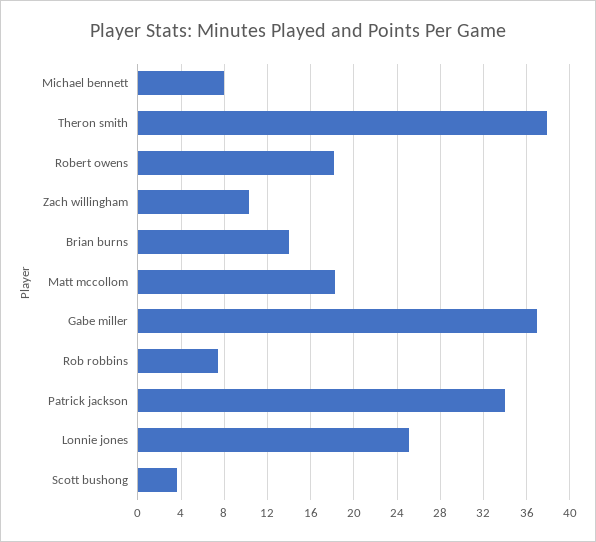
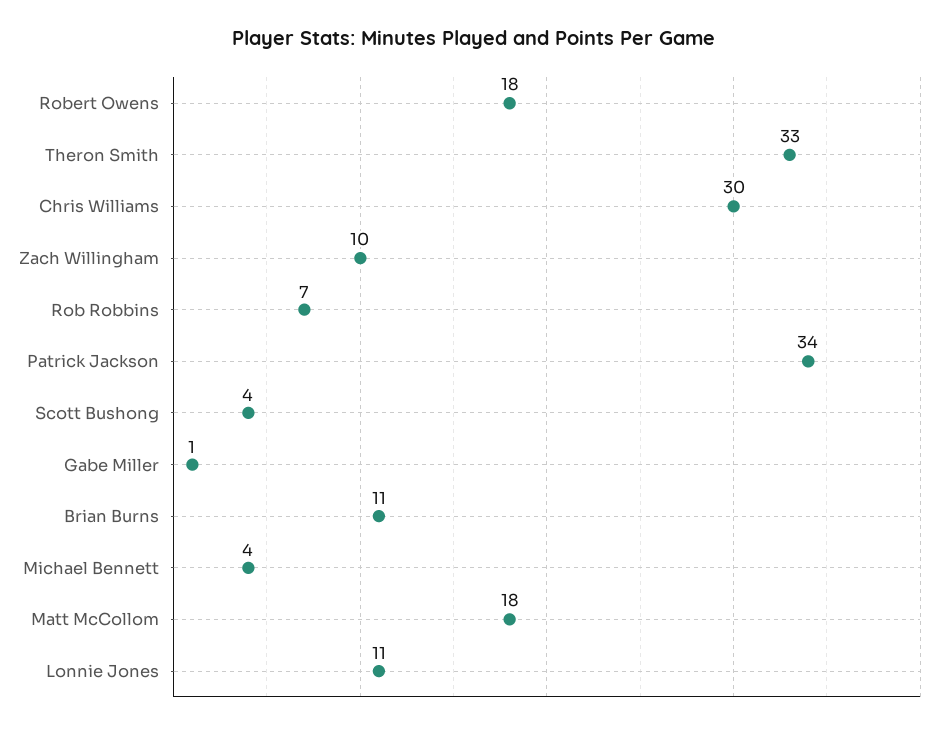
Michael bennett: 8 -> 4
Theron smith: 38 -> 33
Brian burns: 14 -> 11
Gabe miller: 37 -> 1
Lonnie jones: 25 -> 11
Chris Williams: none -> 30

